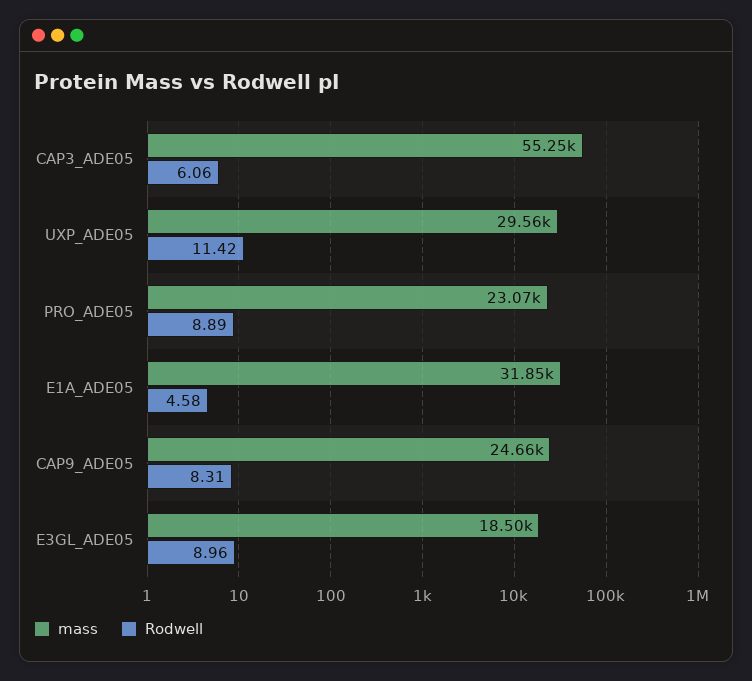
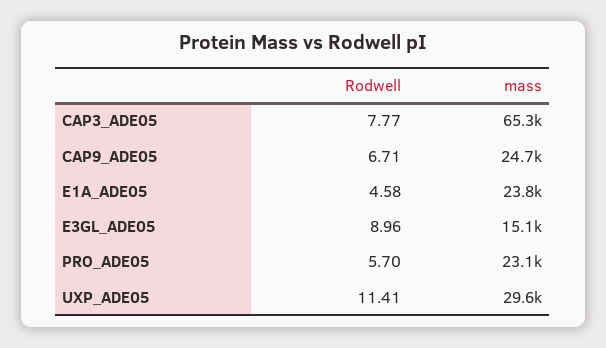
mass, CAP3_ADE05: 55250 -> 65300
Rodwell, CAP3_ADE05: 6.06 -> 7.77
Rodwell, UXP_ADE05: 11.42 -> 11.41
Rodwell, PRO_ADE05: 8.89 -> 5.7
mass, E1A_ADE05: 31850 -> 23800
Rodwell, CAP9_ADE05: 8.31 -> 6.71
mass, E3GL_ADE05: 18500 -> 15100

